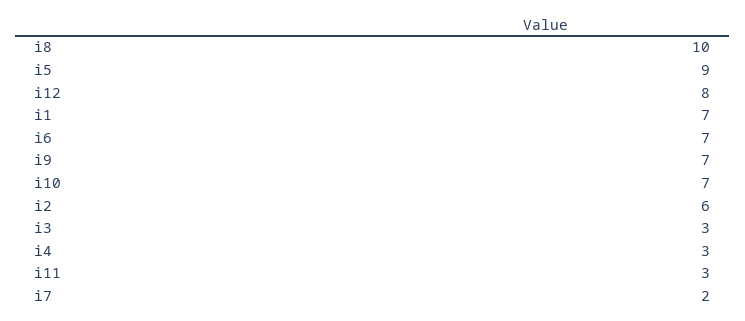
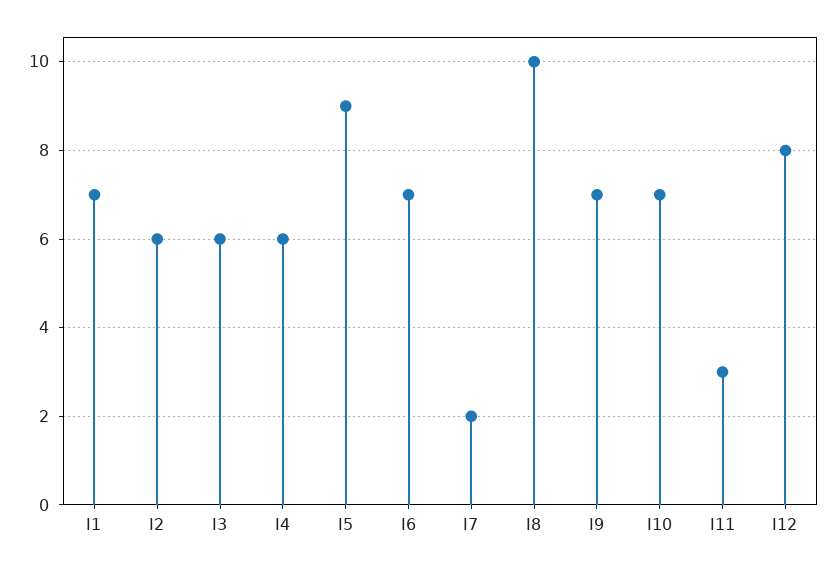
i3: 3 -> 6
i4: 3 -> 6

